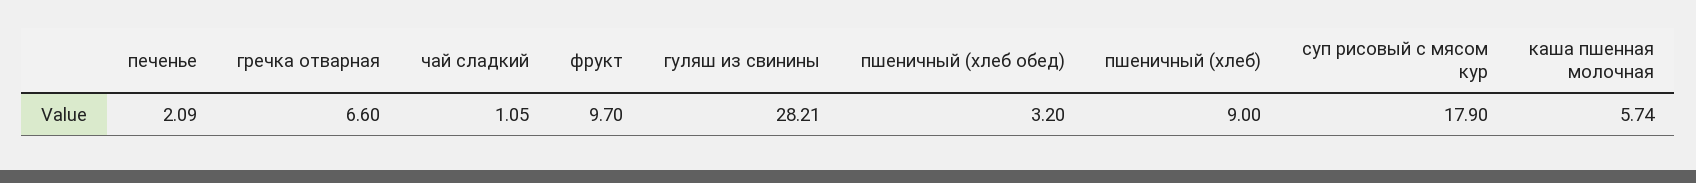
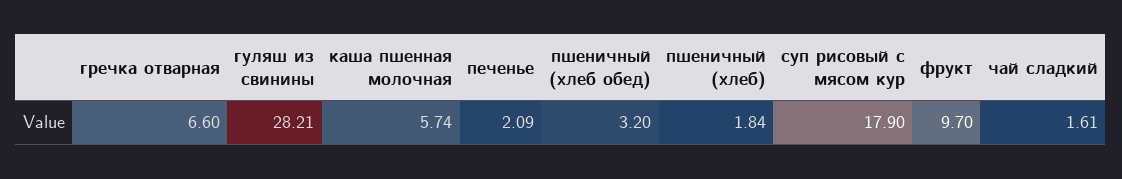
чай сладкий: 1.05 -> 1.61
пшеничный (хлеб): 9 -> 1.84

